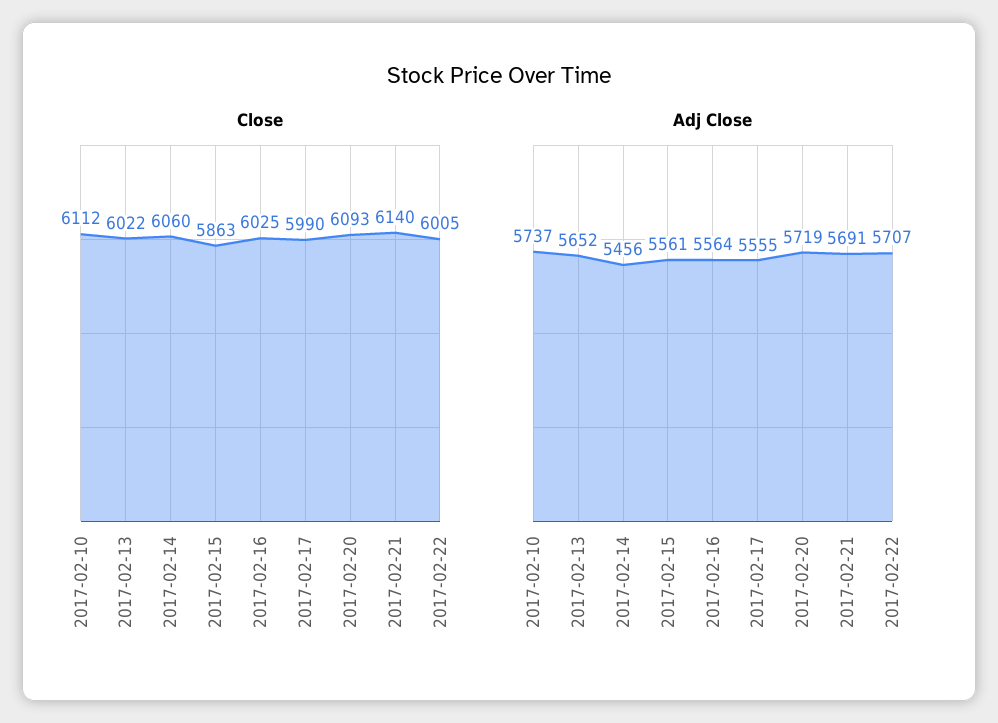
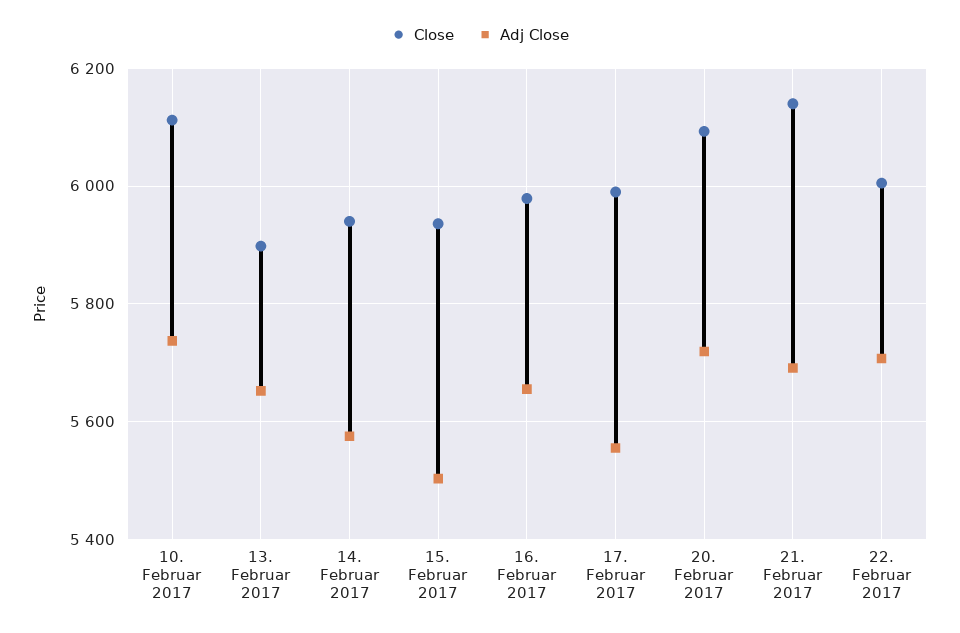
Close, 2017-02-13: 6022 -> 5900
Close, 2017-02-14: 6060 -> 5940
Close, 2017-02-15: 5863 -> 5940
Close, 2017-02-16: 6025 -> 5980
Adj Close, 2017-02-14: 5456 -> 5580
Adj Close, 2017-02-15: 5561 -> 5500
Adj Close, 2017-02-16: 5564 -> 5660

